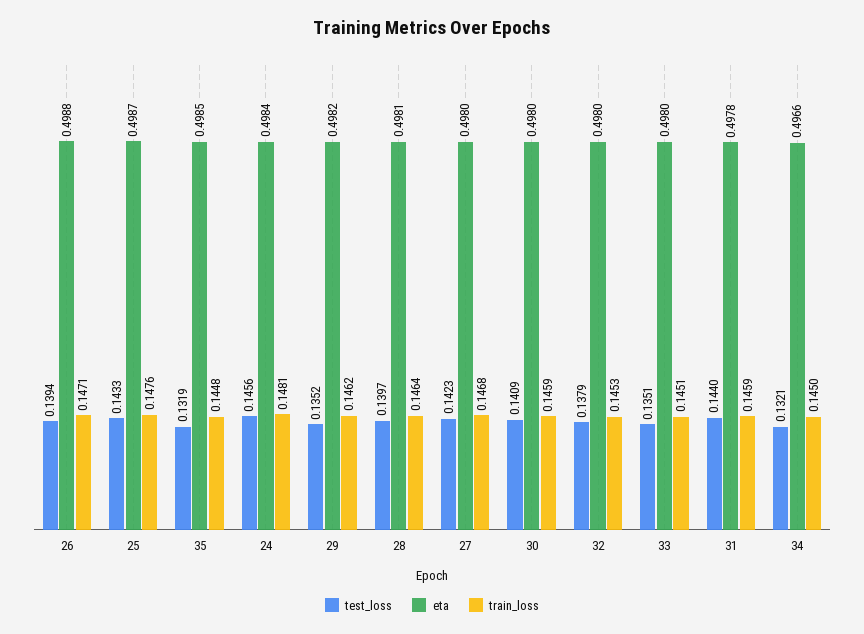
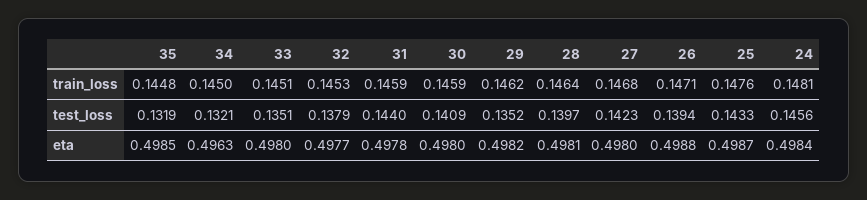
eta, 32: 0.498 -> 0.4977
eta, 34: 0.4966 -> 0.4963

